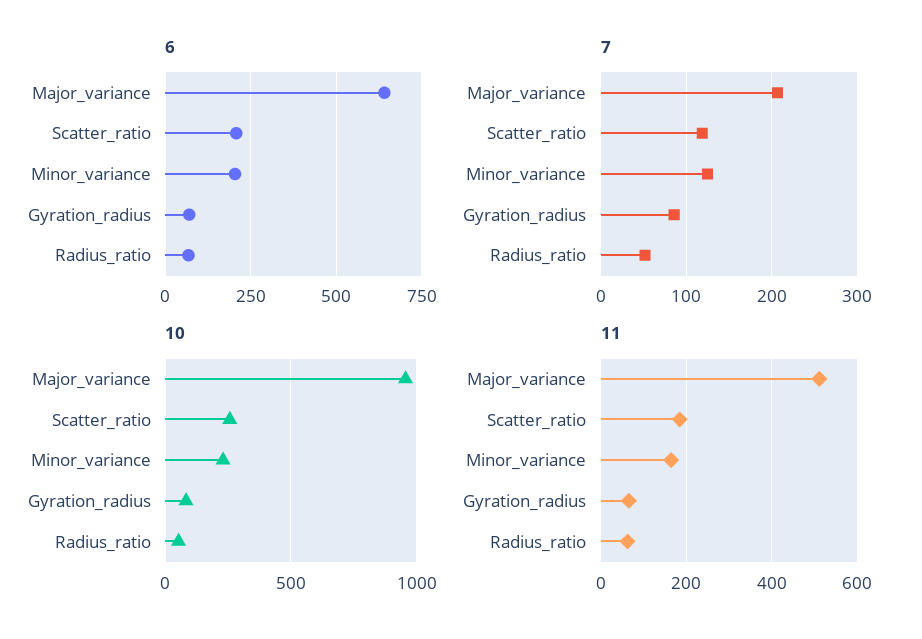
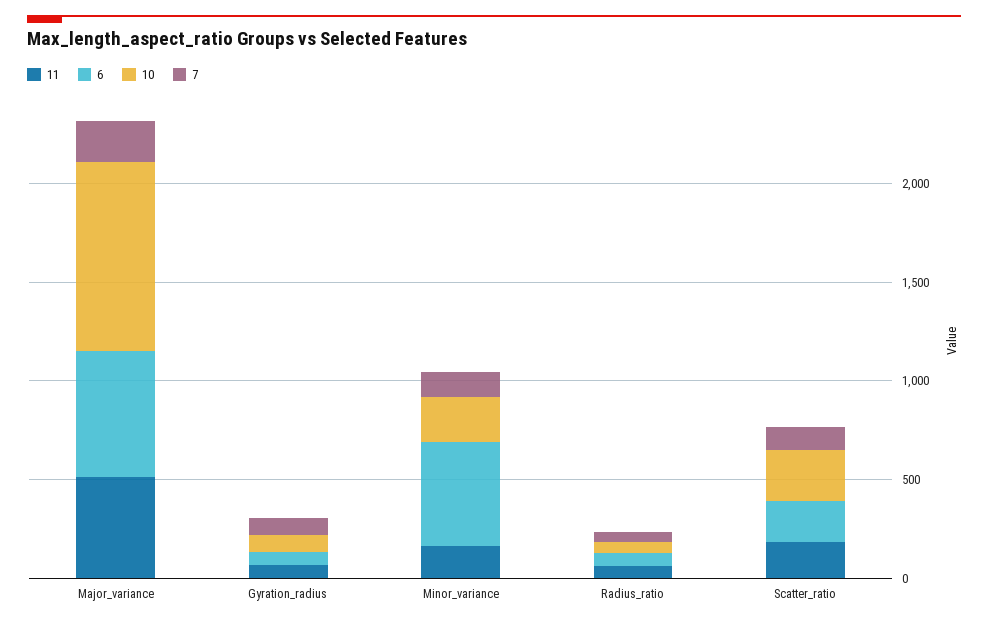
6, Minor_variance: 200 -> 500

